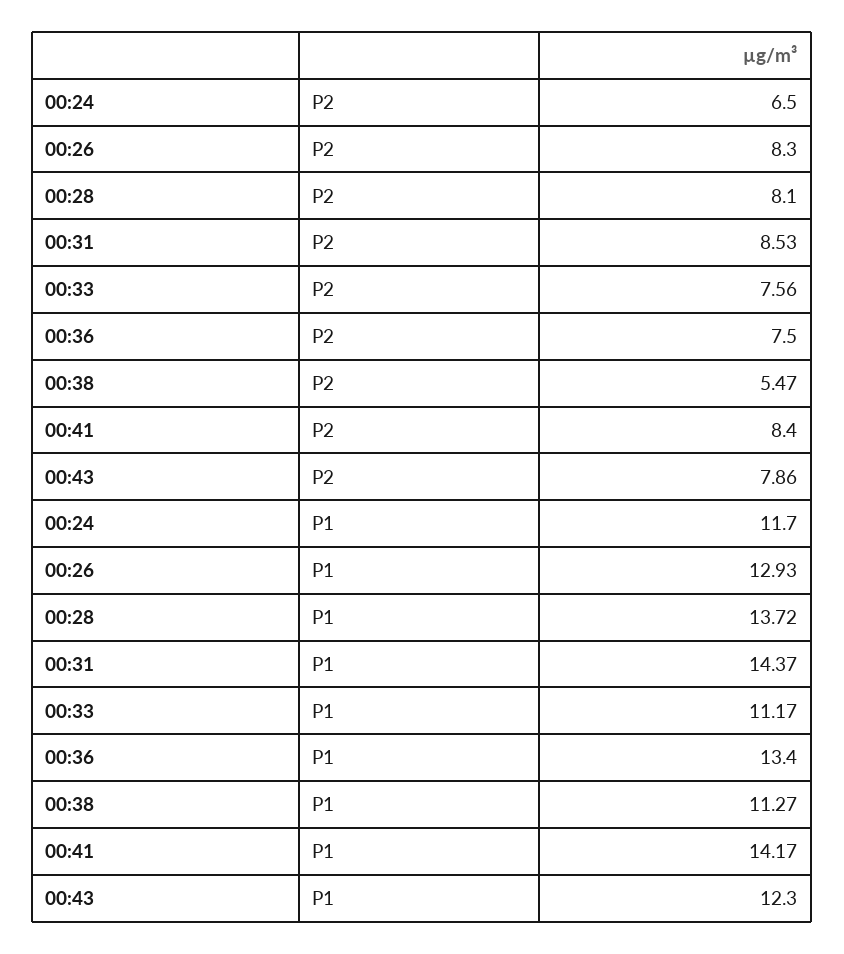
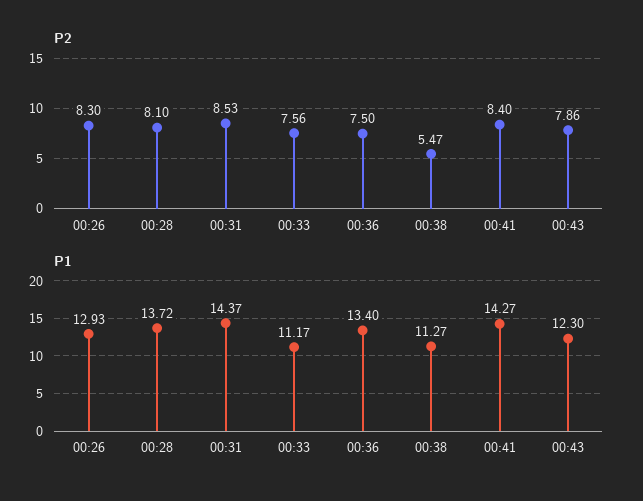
P2, 00:24: 6.5 -> none
P1, 00:24: 11.7 -> none
P1, 00:41: 14.17 -> 14.27

